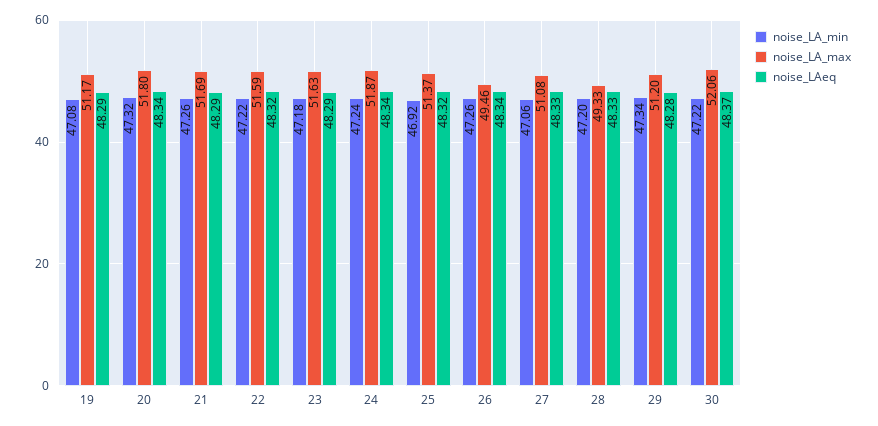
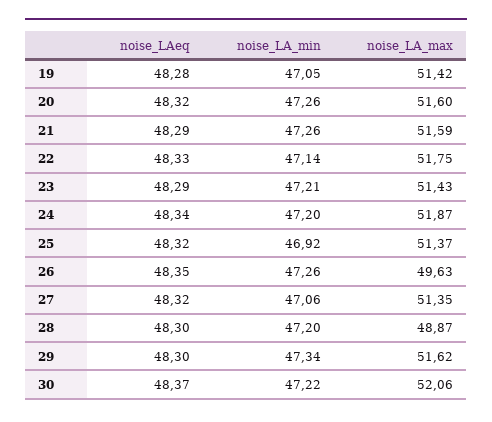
noise_LA_min, 19: 47.08 -> 47.05
noise_LA_max, 19: 51.17 -> 51.42
noise_LAeq, 19: 48.29 -> 48.28
noise_LA_min, 20: 47.32 -> 47.26
noise_LA_max, 20: 51.8 -> 51.6
noise_LAeq, 20: 48.34 -> 48.32
noise_LA_max, 21: 51.69 -> 51.59
noise_LA_min, 22: 47.22 -> 47.14
noise_LA_max, 22: 51.59 -> 51.75
noise_LAeq, 22: 48.32 -> 48.33
noise_LA_min, 23: 47.18 -> 47.21
noise_LA_max, 23: 51.63 -> 51.43
noise_LA_min, 24: 47.24 -> 47.2
noise_LA_max, 26: 49.46 -> 49.63
noise_LAeq, 26: 48.34 -> 48.35
noise_LA_max, 27: 51.08 -> 51.35
noise_LAeq, 27: 48.33 -> 48.32
noise_LA_max, 28: 49.33 -> 48.87
noise_LAeq, 28: 48.33 -> 48.3
noise_LA_max, 29: 51.2 -> 51.62
noise_LAeq, 29: 48.28 -> 48.3

